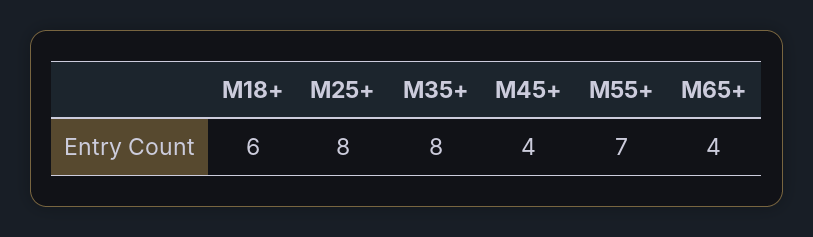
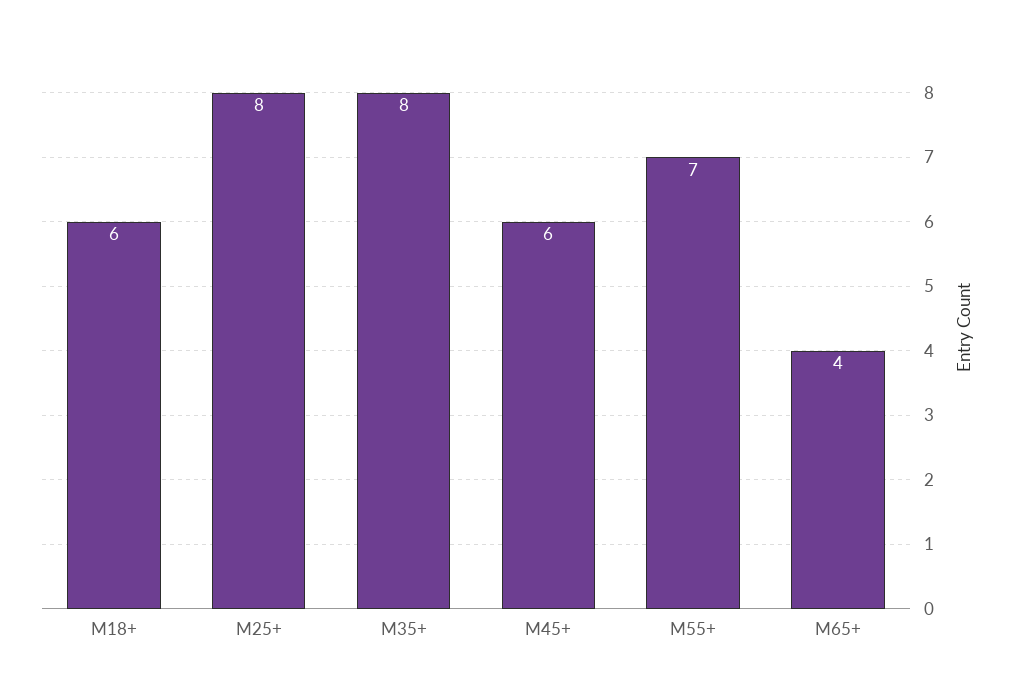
M45+: 4 -> 6

